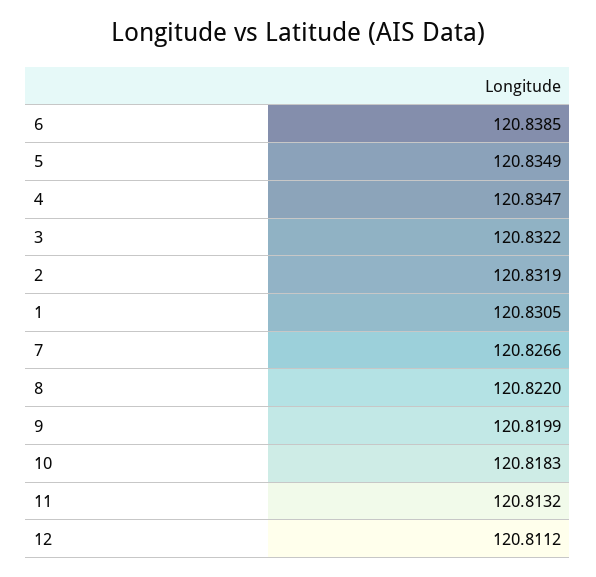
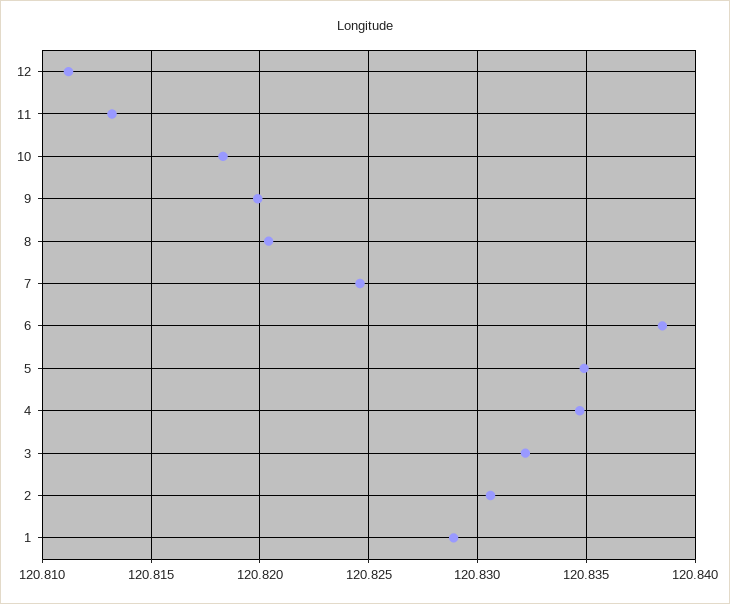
2: 120.8319 -> 120.8305
1: 120.8305 -> 120.829
7: 120.8266 -> 120.8245
8: 120.822 -> 120.8205

